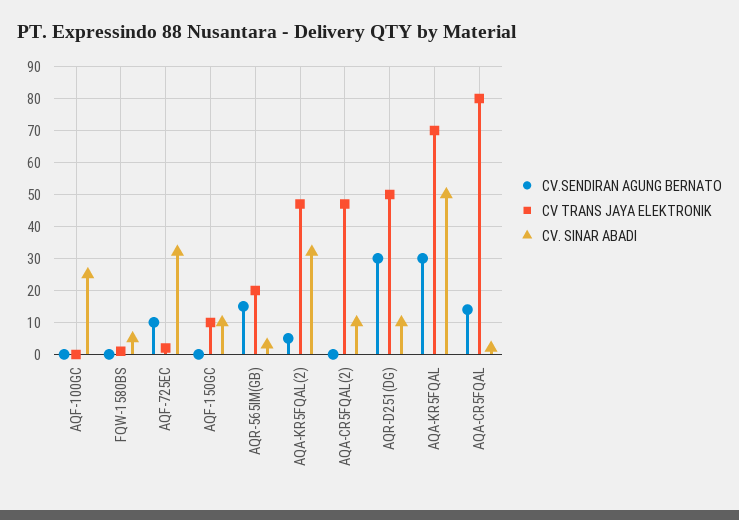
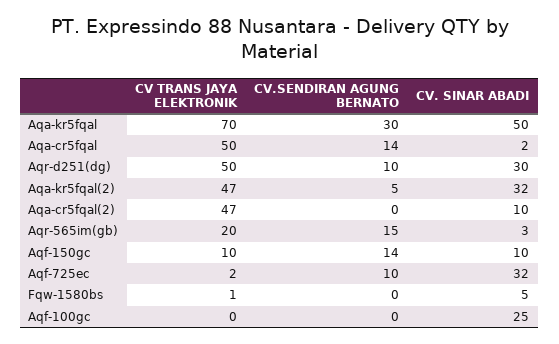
CV.SENDIRAN AGUNG BERNATO, AQF-150GC: 0 -> 14
CV.SENDIRAN AGUNG BERNATO, AQR-D251(DG): 30 -> 10
CV. SINAR ABADI, AQR-D251(DG): 10 -> 30
CV TRANS JAYA ELEKTRONIK, AQA-CR5FQAL: 80 -> 50

